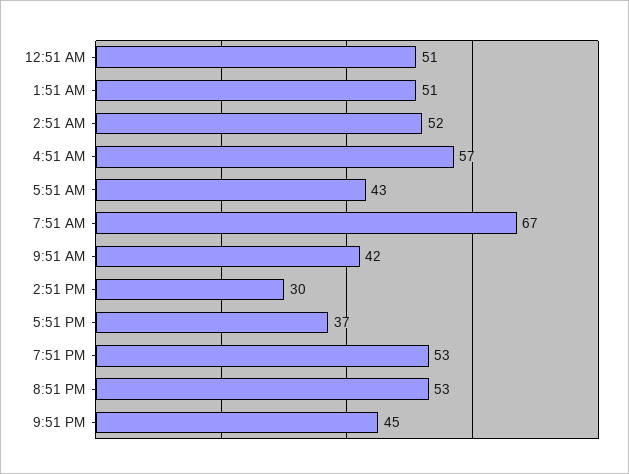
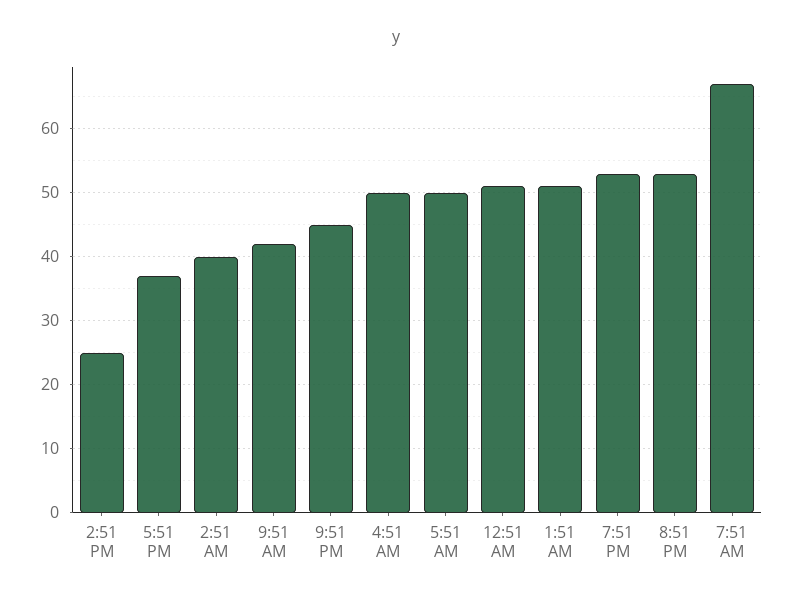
2:51 AM: 52 -> 40
4:51 AM: 57 -> 50
5:51 AM: 43 -> 50
2:51 PM: 30 -> 25

